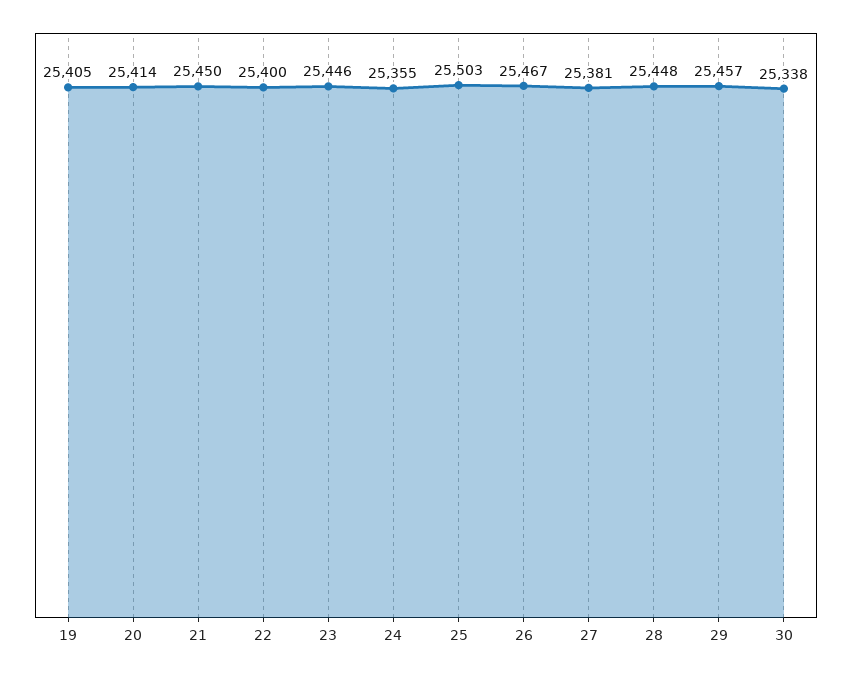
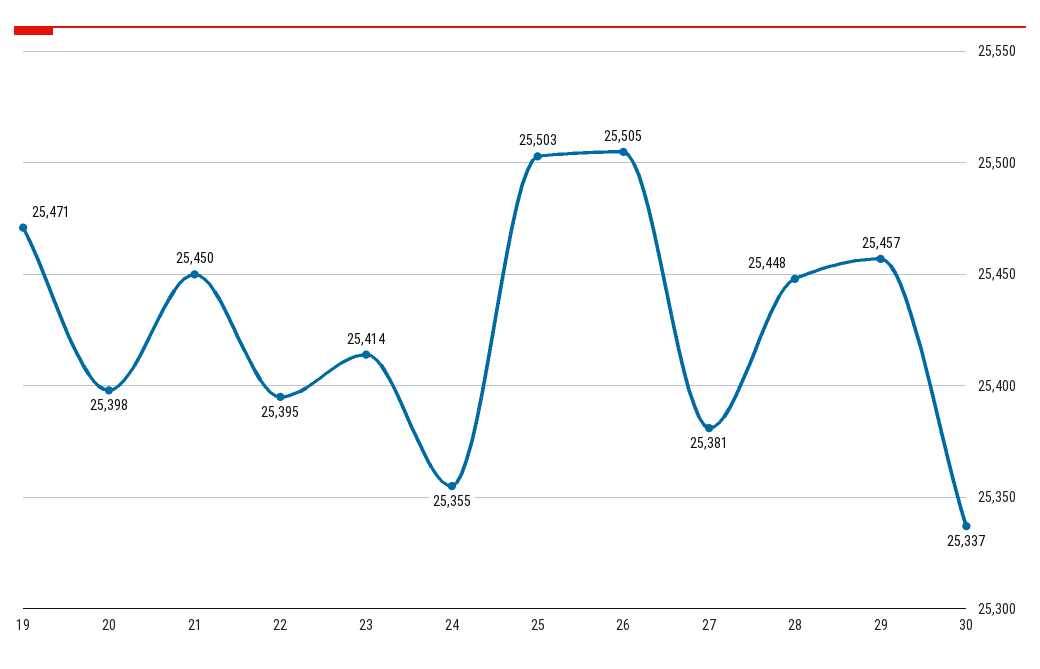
19: 25405 -> 25471
20: 25414 -> 25398
22: 25400 -> 25395
23: 25446 -> 25414
26: 25467 -> 25505
30: 25338 -> 25337

